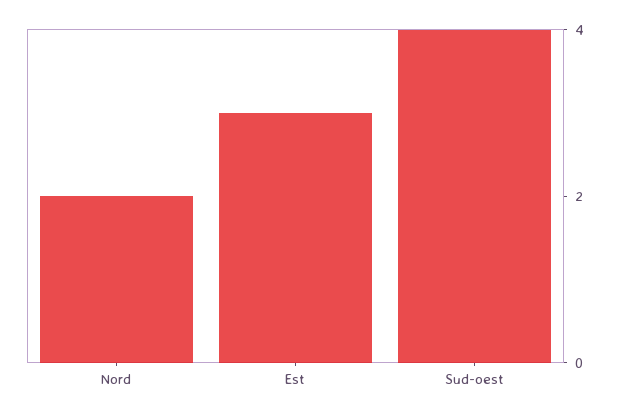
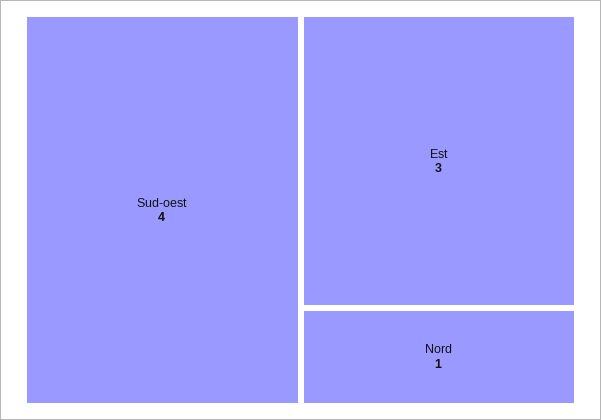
Nord: 2 -> 1

